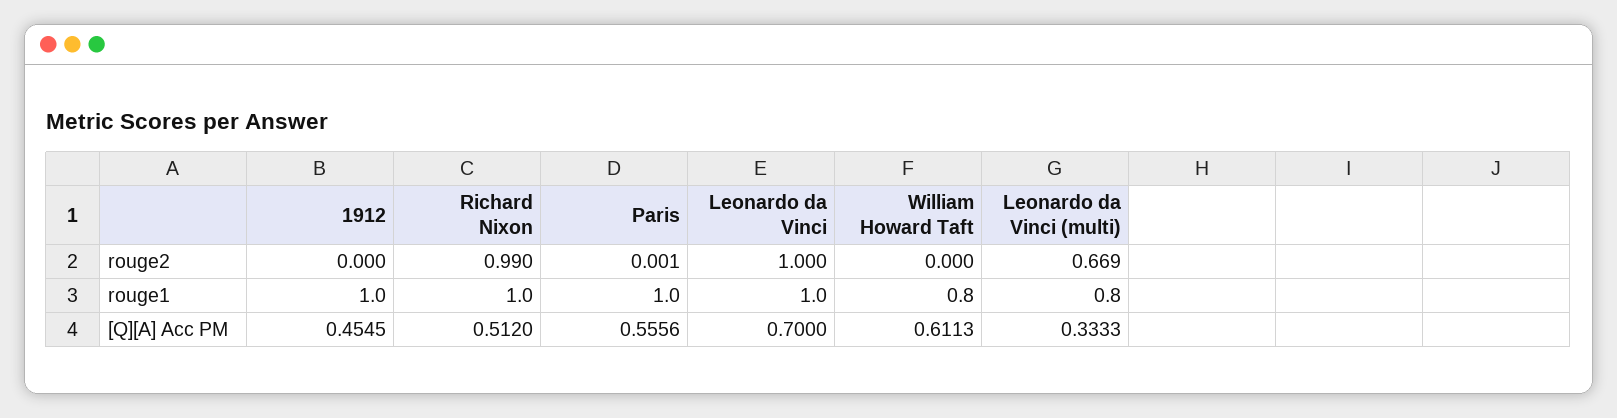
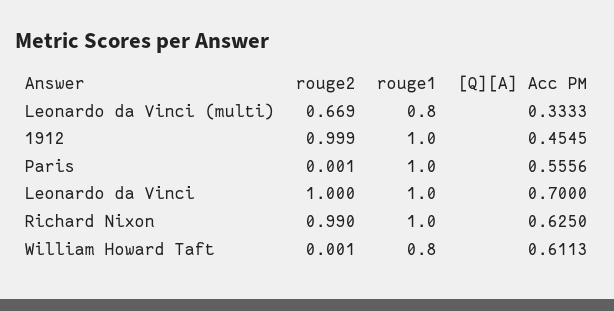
1912, rouge2: 0 -> 0.999
William Howard Taft, rouge2: 0 -> 0.001
Richard Nixon, [Q][A] Acc PM: 0.512 -> 0.625

